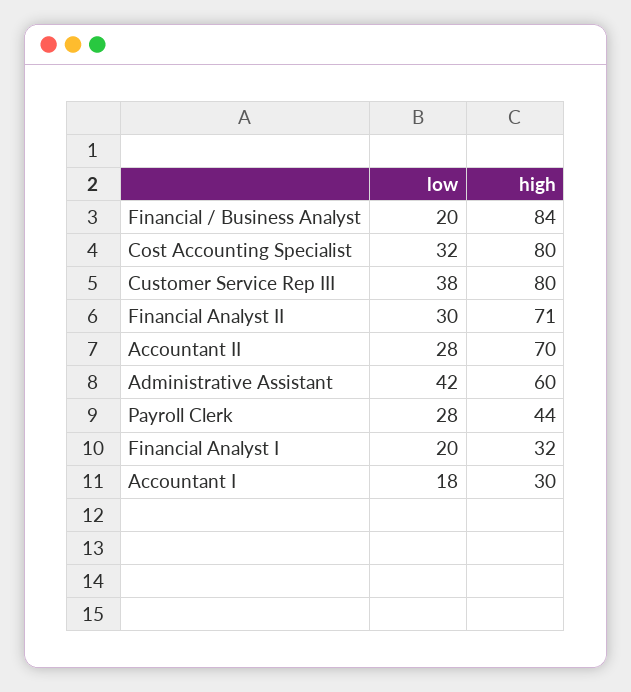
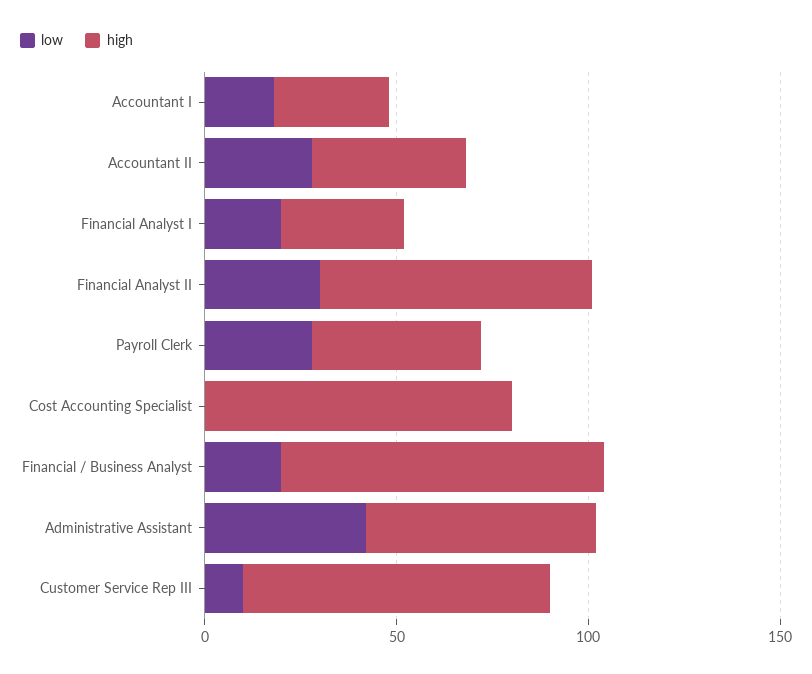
low, Cost Accounting Specialist: 32 -> 0
low, Customer Service Rep III: 38 -> 10
high, Accountant II: 70 -> 40

